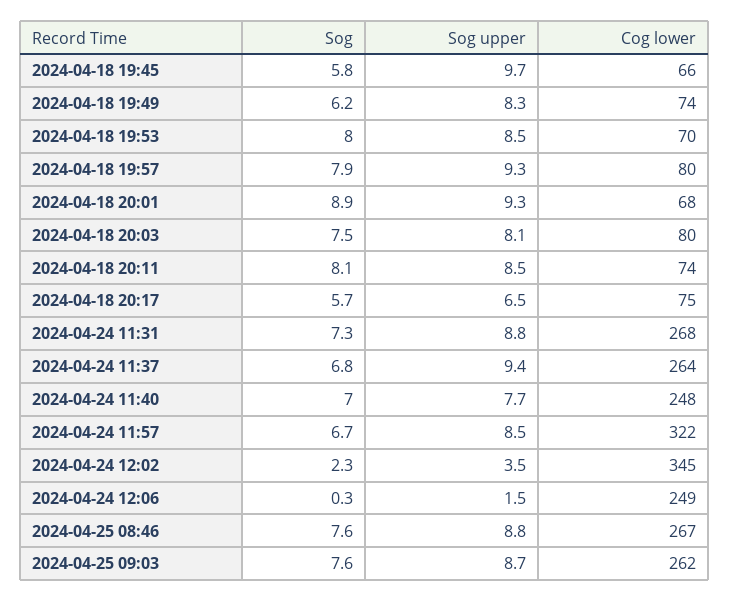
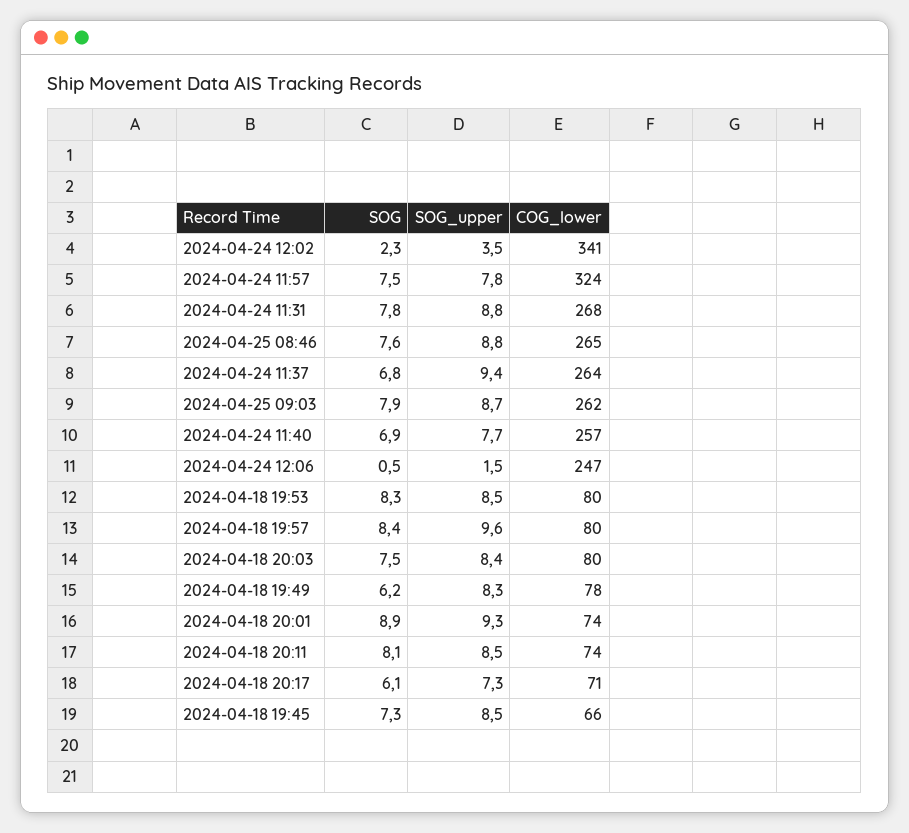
Sog, 2024-04-18 19:45: 5.8 -> 7.3
Sog upper, 2024-04-18 19:45: 9.7 -> 8.5
Cog lower, 2024-04-18 19:49: 74 -> 78
Sog, 2024-04-18 19:53: 8 -> 8.3
Cog lower, 2024-04-18 19:53: 70 -> 80
Sog, 2024-04-18 19:57: 7.9 -> 8.4
Sog upper, 2024-04-18 19:57: 9.3 -> 9.6
Cog lower, 2024-04-18 20:01: 68 -> 74
Sog upper, 2024-04-18 20:03: 8.1 -> 8.4
Sog, 2024-04-18 20:17: 5.7 -> 6.1
Sog upper, 2024-04-18 20:17: 6.5 -> 7.3
Cog lower, 2024-04-18 20:17: 75 -> 71
Sog, 2024-04-24 11:31: 7.3 -> 7.8
Sog, 2024-04-24 11:40: 7 -> 6.9
Cog lower, 2024-04-24 11:40: 248 -> 257
Sog, 2024-04-24 11:57: 6.7 -> 7.5
Sog upper, 2024-04-24 11:57: 8.5 -> 7.8
Cog lower, 2024-04-24 11:57: 322 -> 324
Cog lower, 2024-04-24 12:02: 345 -> 341
Sog, 2024-04-24 12:06: 0.3 -> 0.5
Cog lower, 2024-04-24 12:06: 249 -> 247
Cog lower, 2024-04-25 08:46: 267 -> 265
Sog, 2024-04-25 09:03: 7.6 -> 7.9

